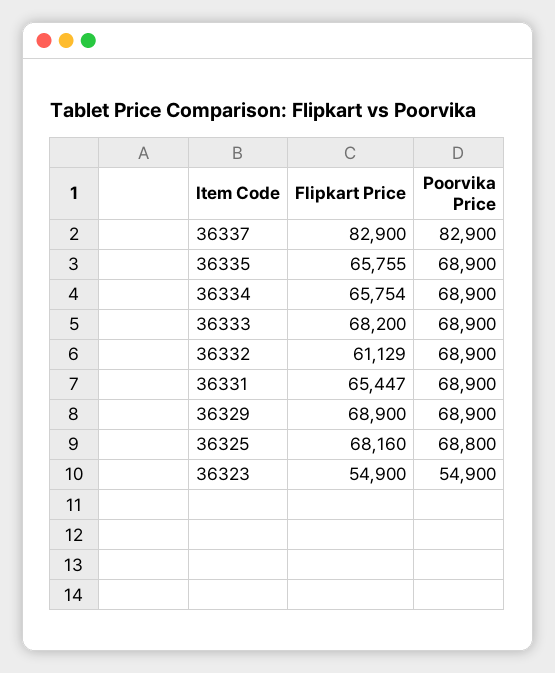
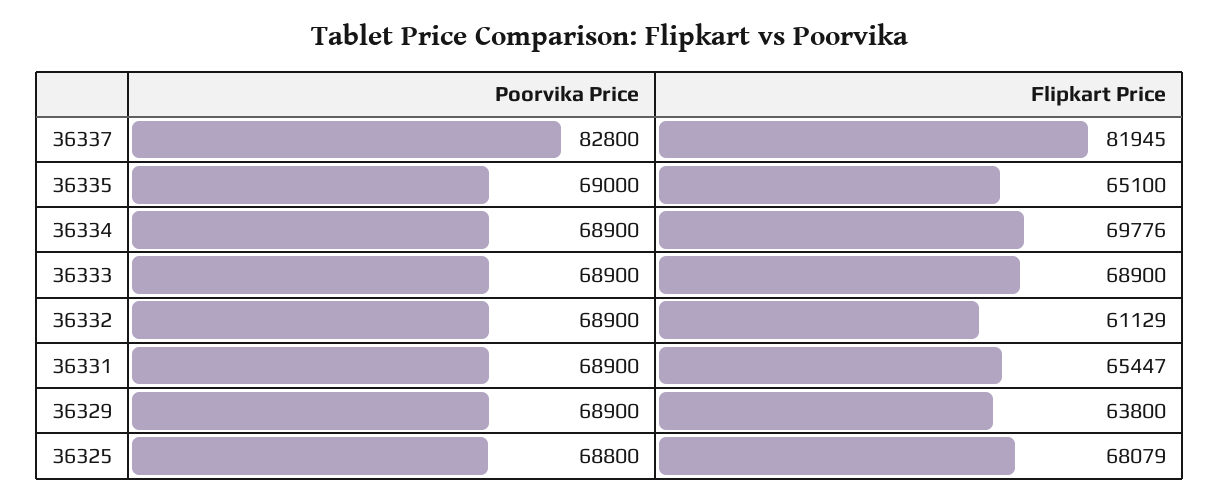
Flipkart Price, 36337: 82900 -> 81945
Poorvika Price, 36337: 82900 -> 82800
Flipkart Price, 36335: 65755 -> 65100
Poorvika Price, 36335: 68900 -> 69000
Flipkart Price, 36334: 65754 -> 69776
Flipkart Price, 36333: 68200 -> 68900
Flipkart Price, 36329: 68900 -> 63800
Flipkart Price, 36325: 68160 -> 68079
Flipkart Price, 36323: 54900 -> none
Poorvika Price, 36323: 54900 -> none

